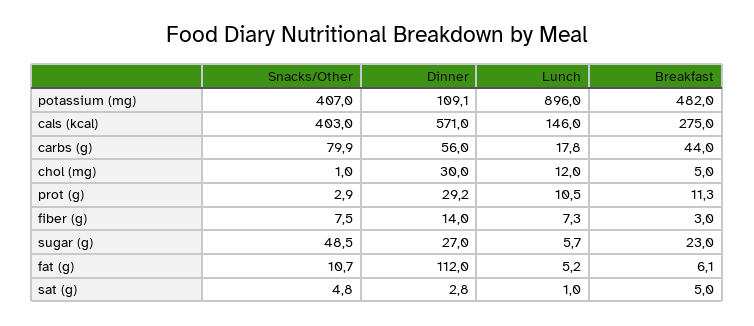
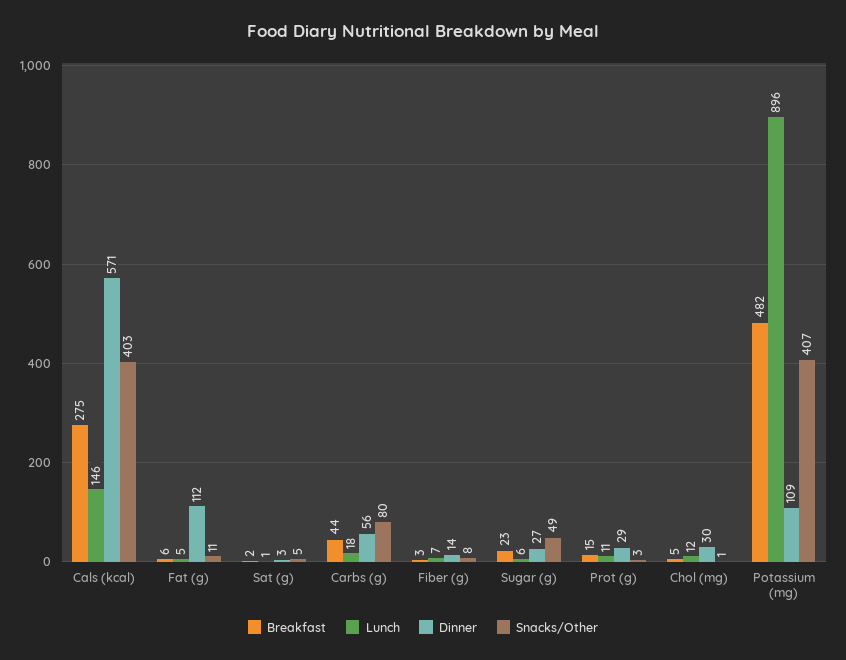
Breakfast, prot (g): 11.3 -> 15
Breakfast, sat (g): 5 -> 2

